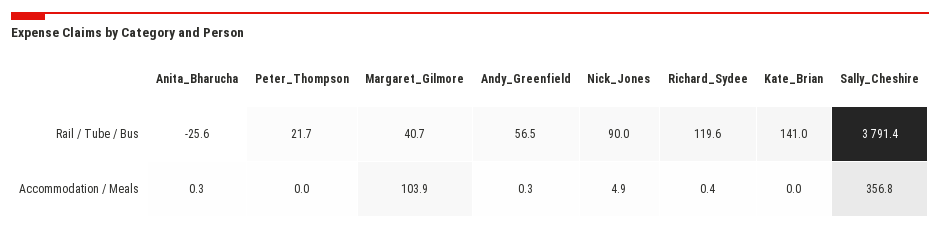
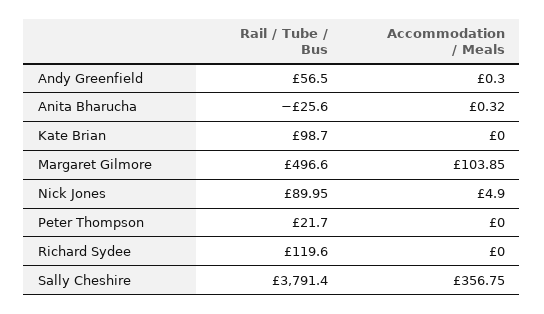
Margaret_Gilmore, Rail / Tube / Bus: 40.7 -> 496.6
Kate_Brian, Rail / Tube / Bus: 141 -> 98.7
Richard_Sydee, Accommodation / Meals: 0.4 -> 0

